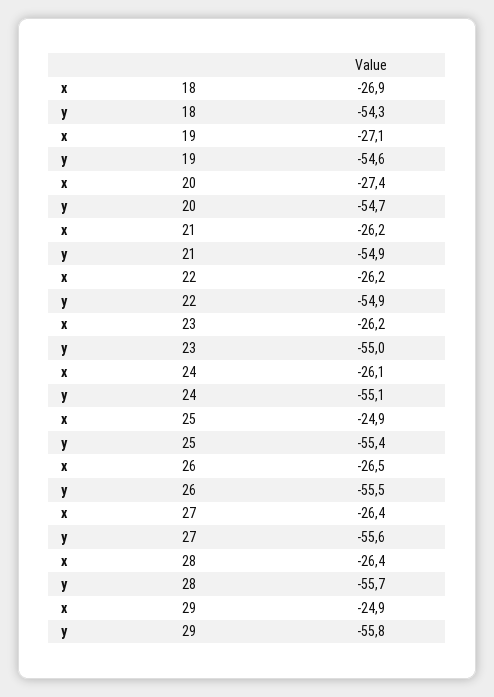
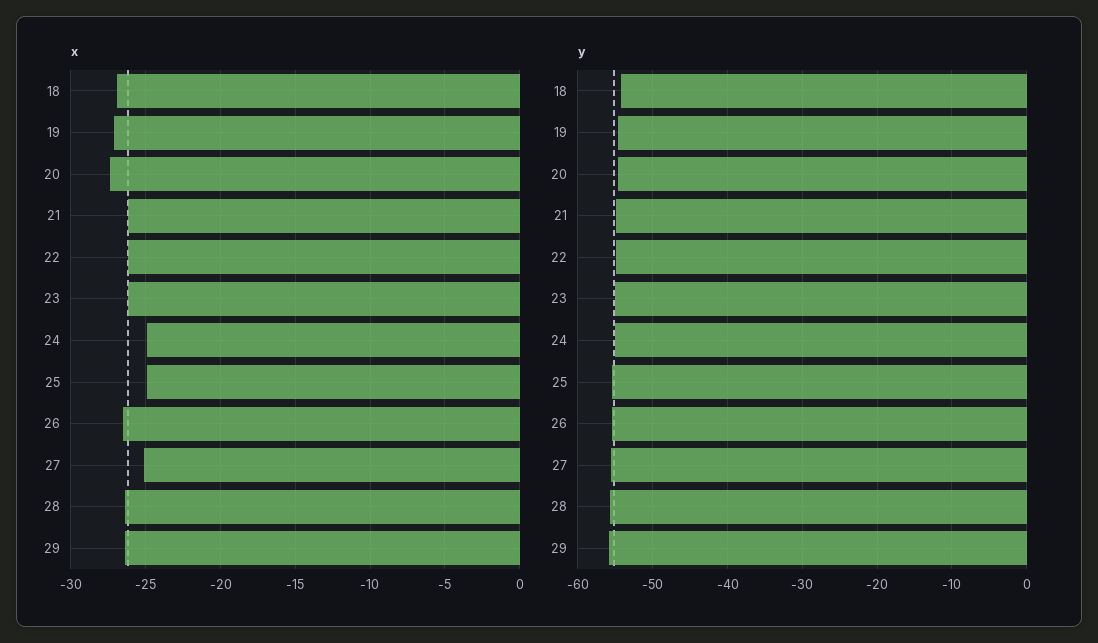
x, 24: -26.1 -> -25
x, 27: -26.4 -> -25
x, 29: -24.9 -> -26.5

